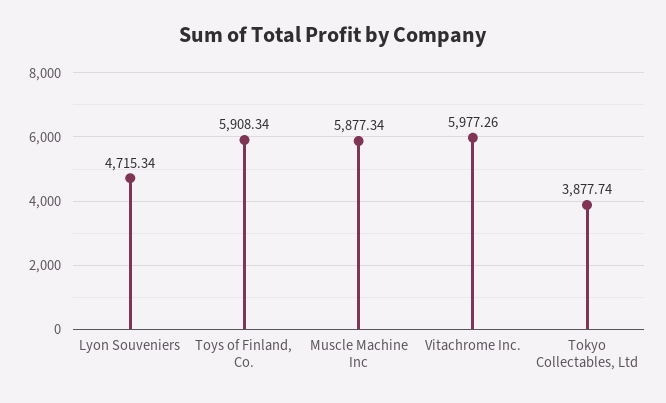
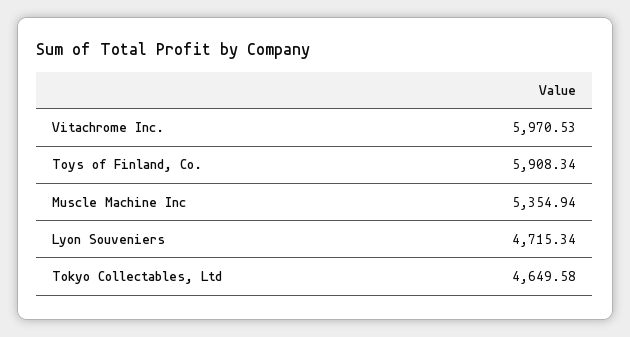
Muscle Machine Inc: 5877.34 -> 5354.94
Vitachrome Inc.: 5977.26 -> 5970.53
Tokyo Collectables, Ltd: 3877.74 -> 4649.58

